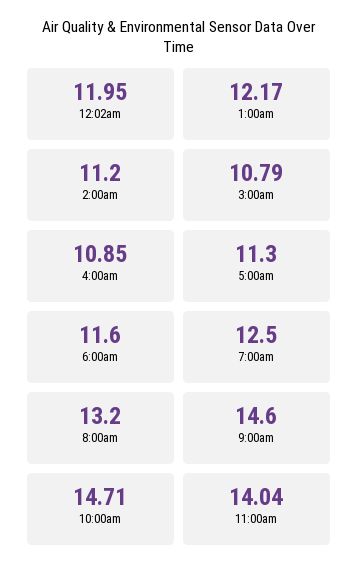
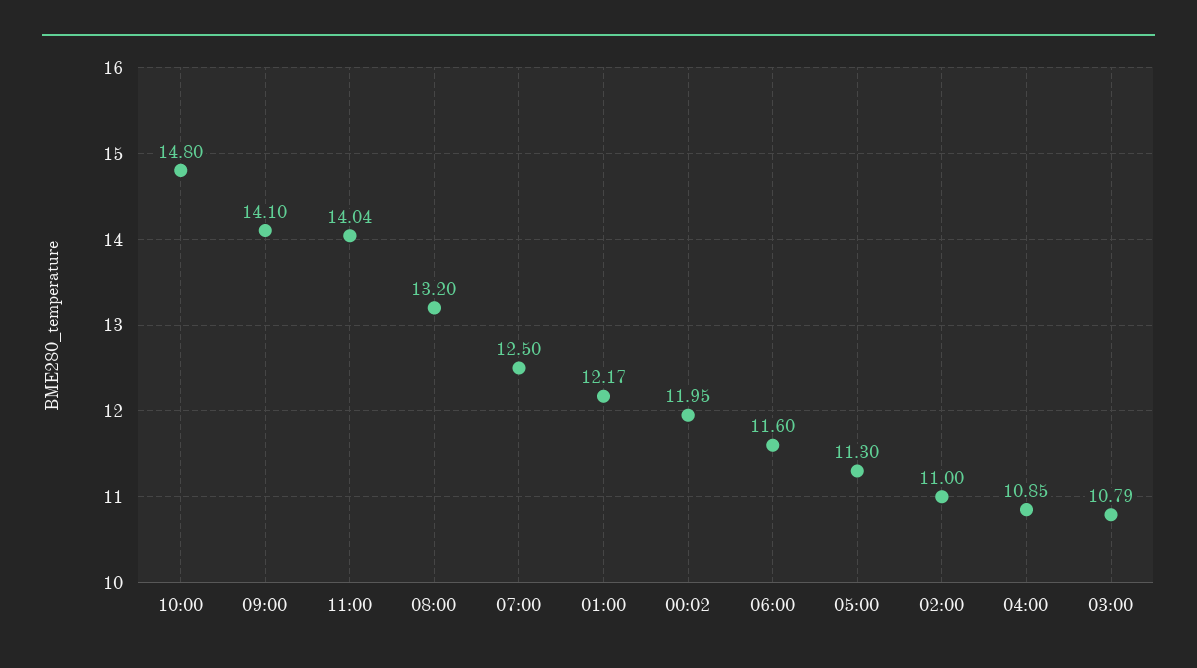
2:00am: 11.2 -> 11
9:00am: 14.6 -> 14.1
10:00am: 14.71 -> 14.8

